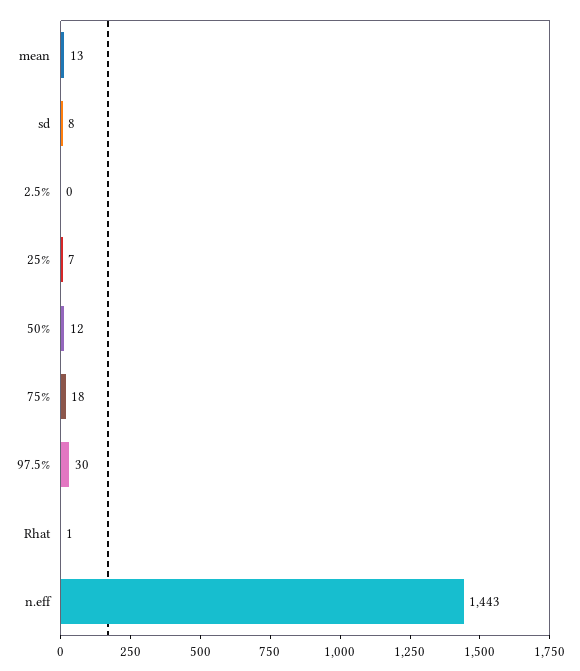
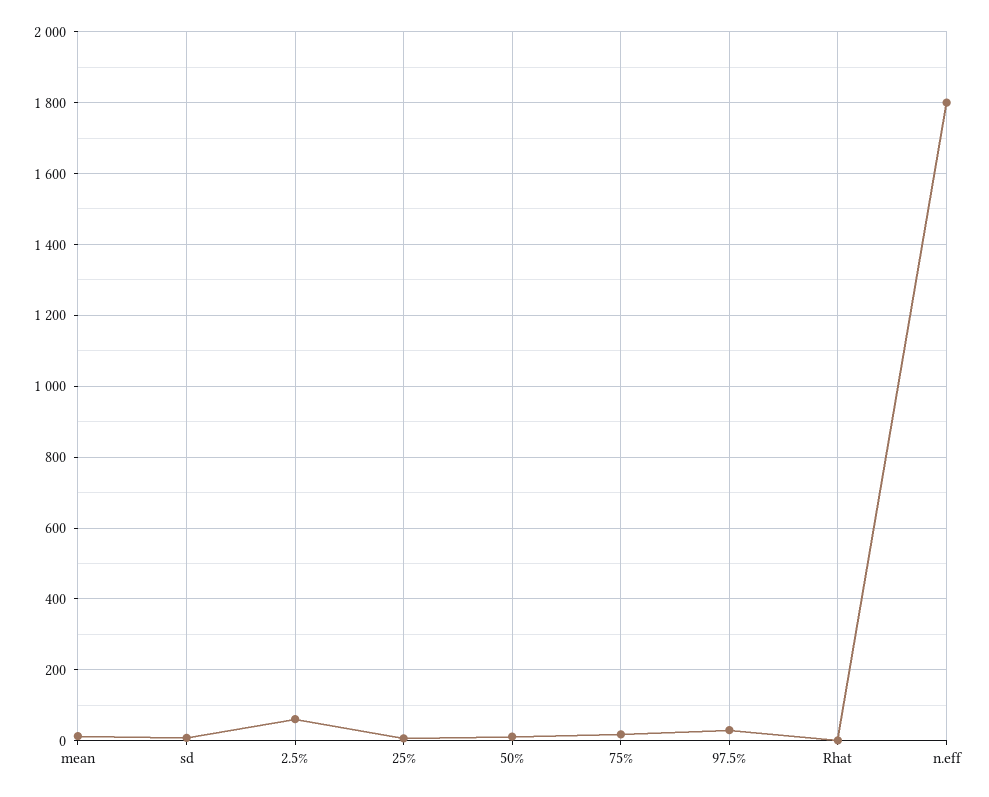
2.5%: 0 -> 60
n.eff: 1443 -> 1800

